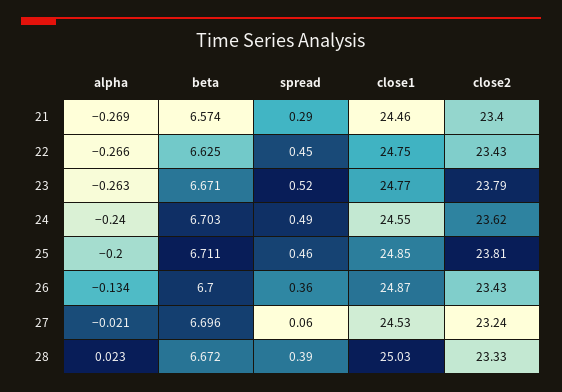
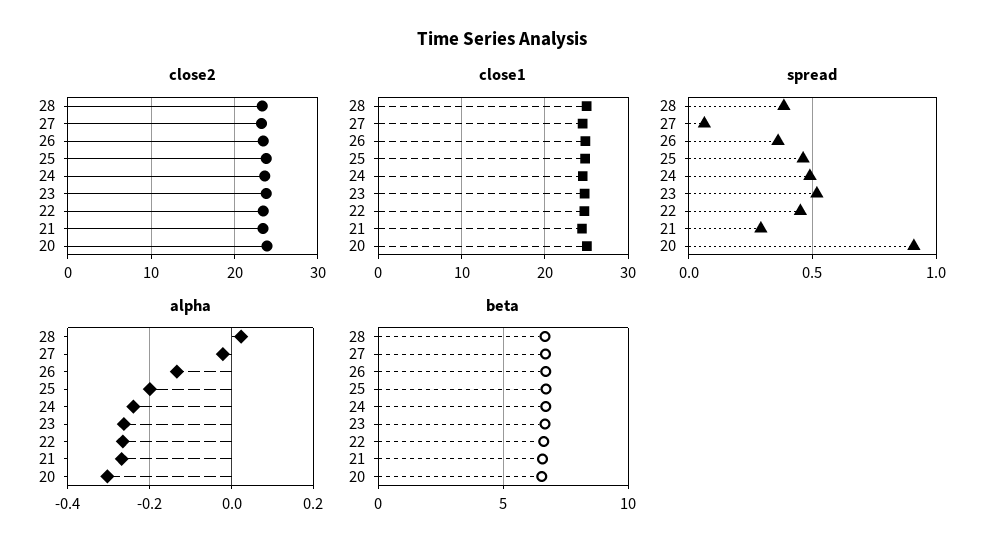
close2, 20: none -> 24
close1, 20: none -> 25
spread, 20: none -> 0.9
alpha, 20: none -> -0.3
beta, 20: none -> 6.5

